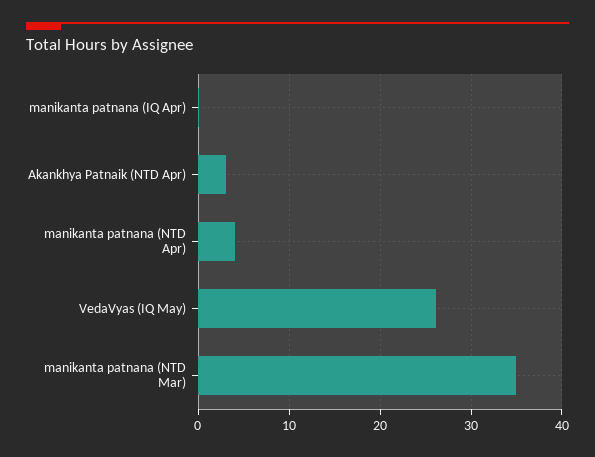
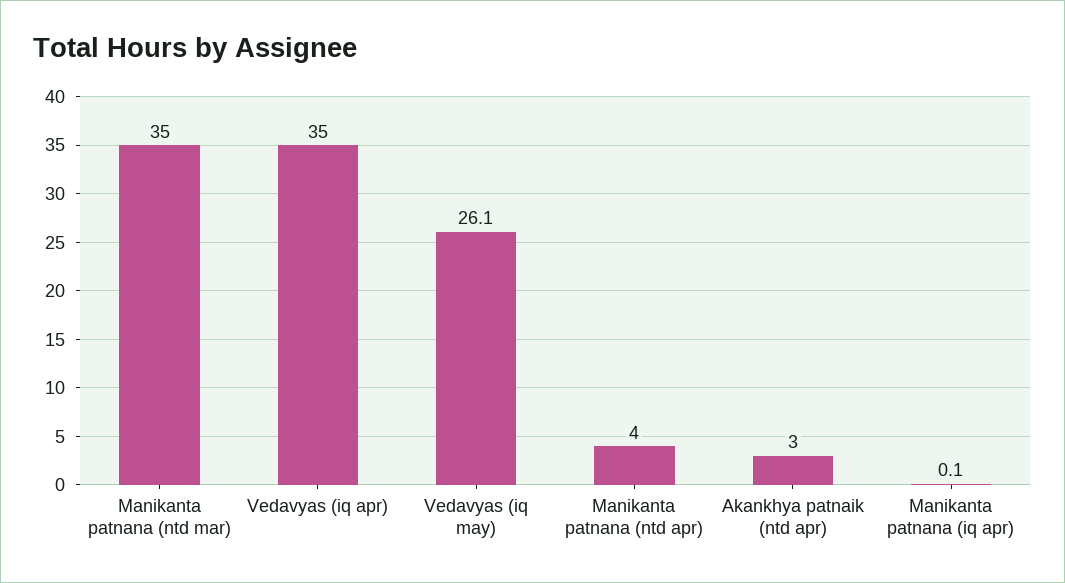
Vedavyas (iq apr): none -> 35

